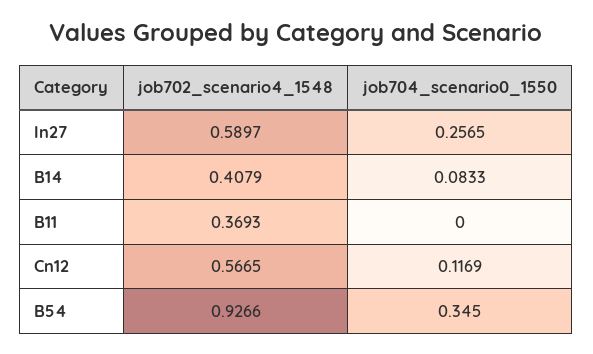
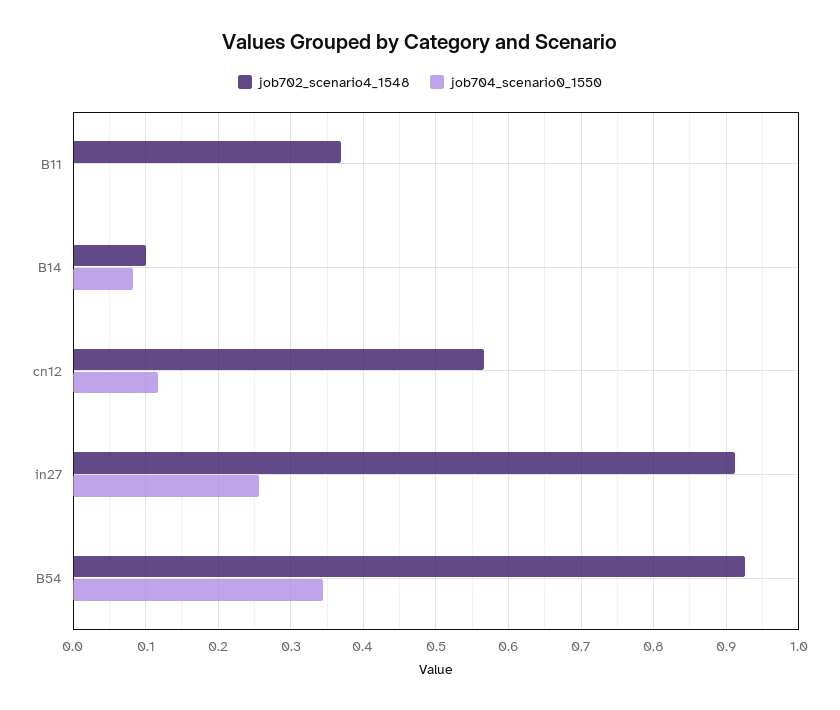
job702_scenario4_1548, In27: 0.5897 -> 0.91
job702_scenario4_1548, B14: 0.4079 -> 0.1

